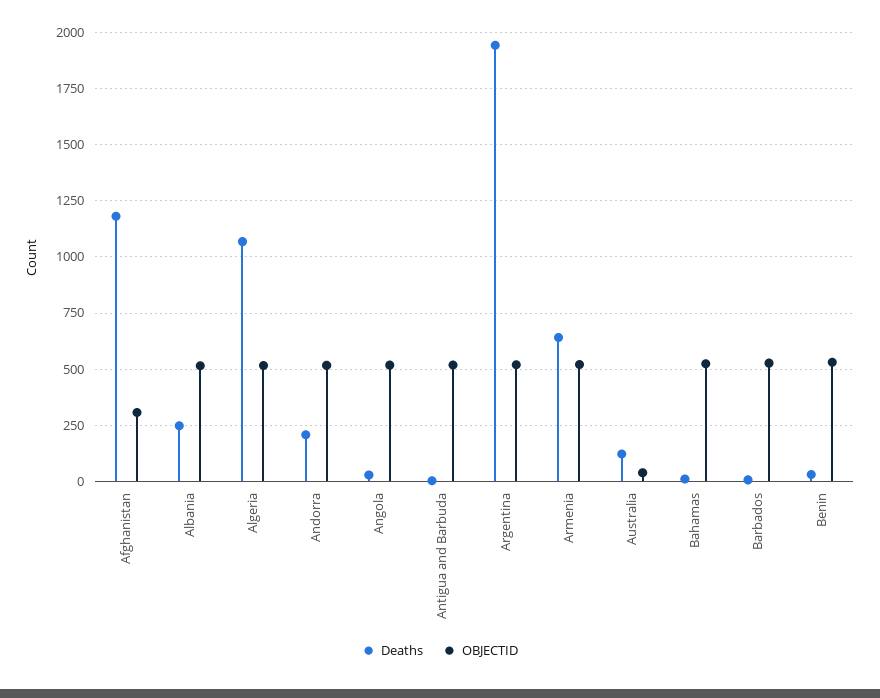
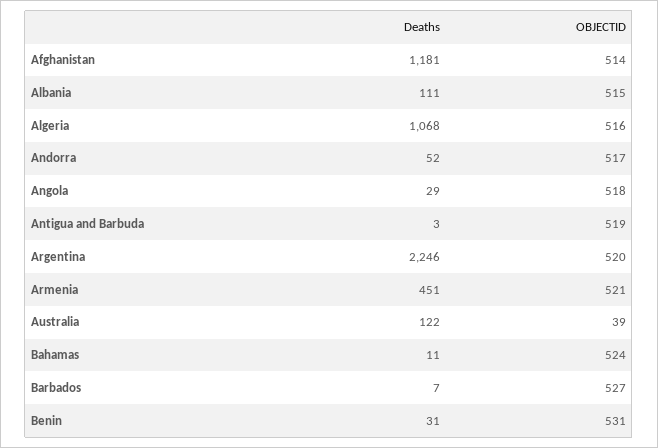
OBJECTID, Afghanistan: 300 -> 514
Deaths, Albania: 250 -> 111
Deaths, Andorra: 200 -> 52
Deaths, Argentina: 1950 -> 2246
Deaths, Armenia: 650 -> 451

